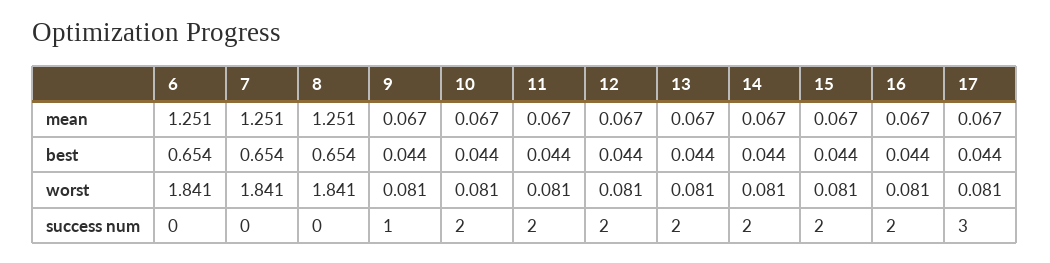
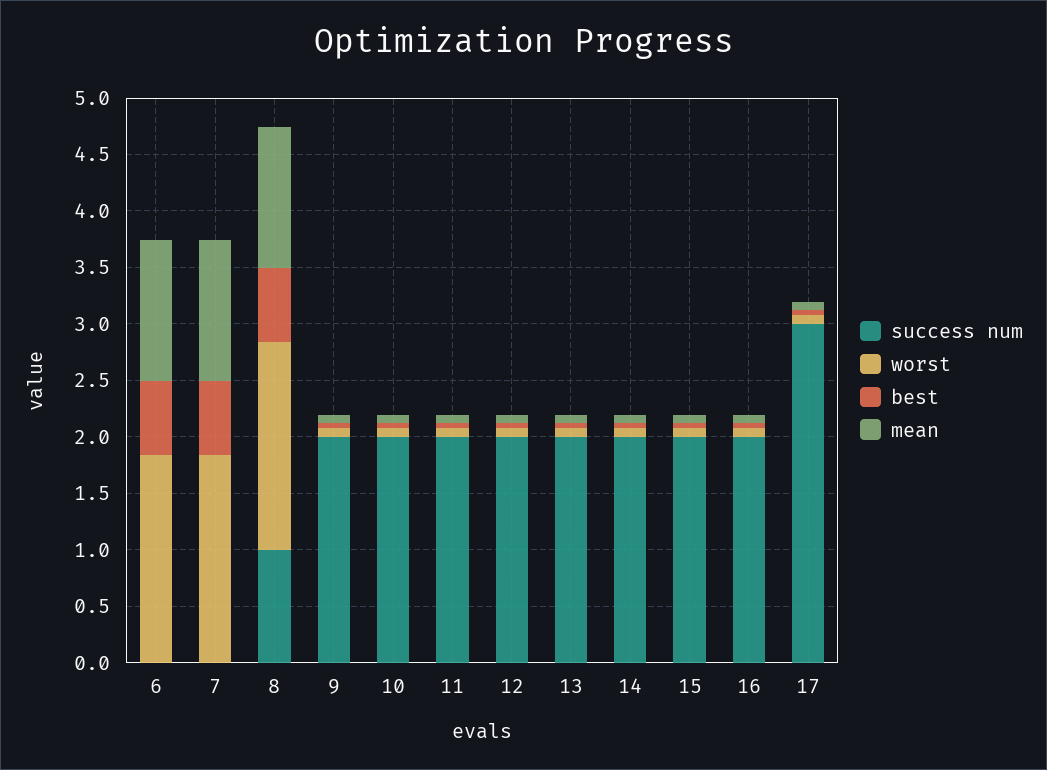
success num, 8: 0 -> 1
success num, 9: 1 -> 2

